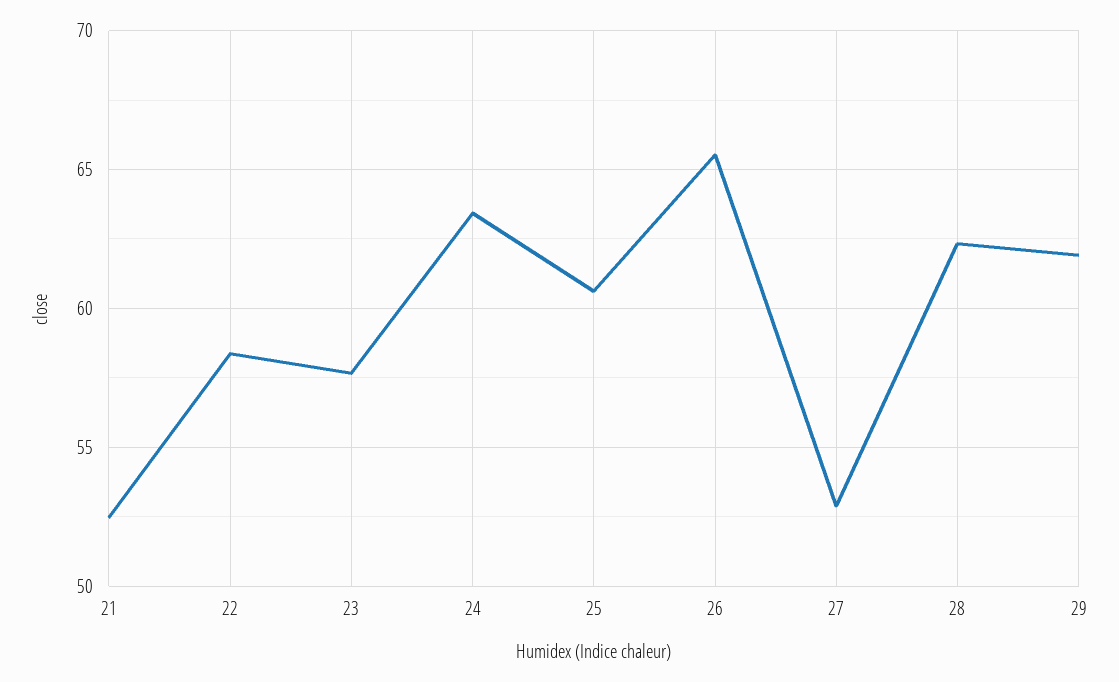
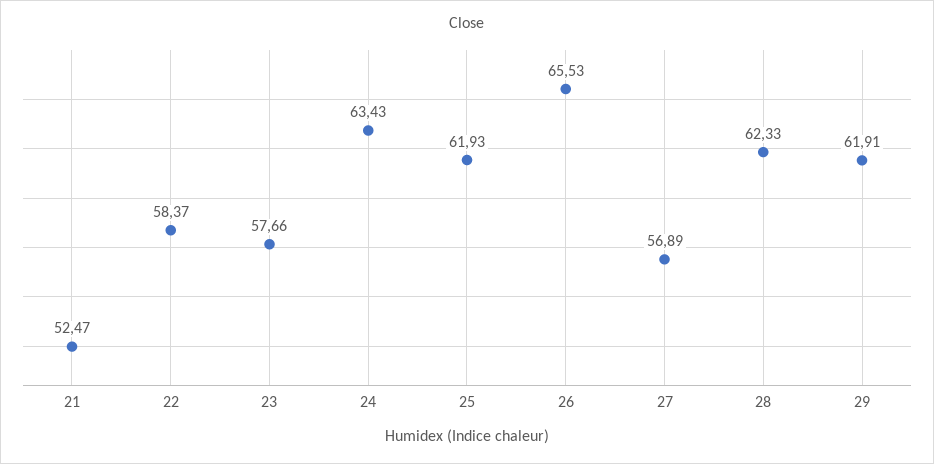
25: 60.5 -> 61.93
27: 53 -> 56.89

